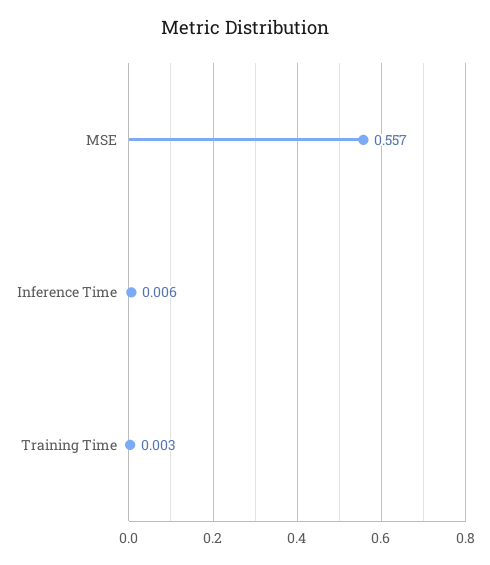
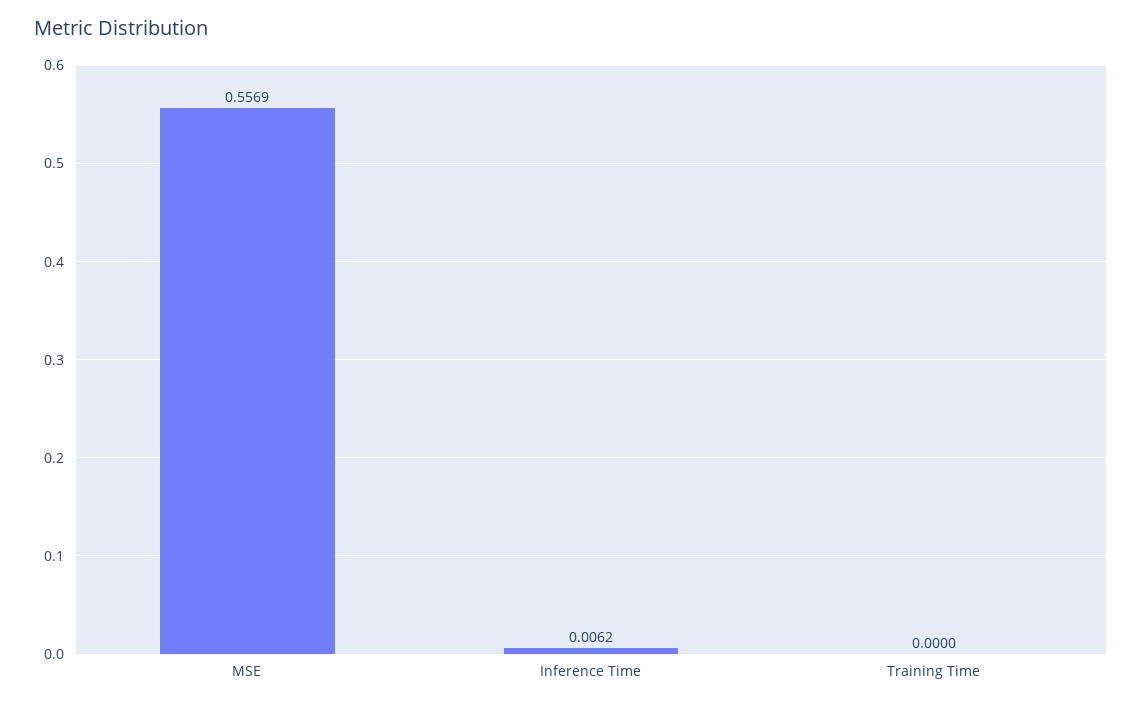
Training Time: 0.003 -> 0

